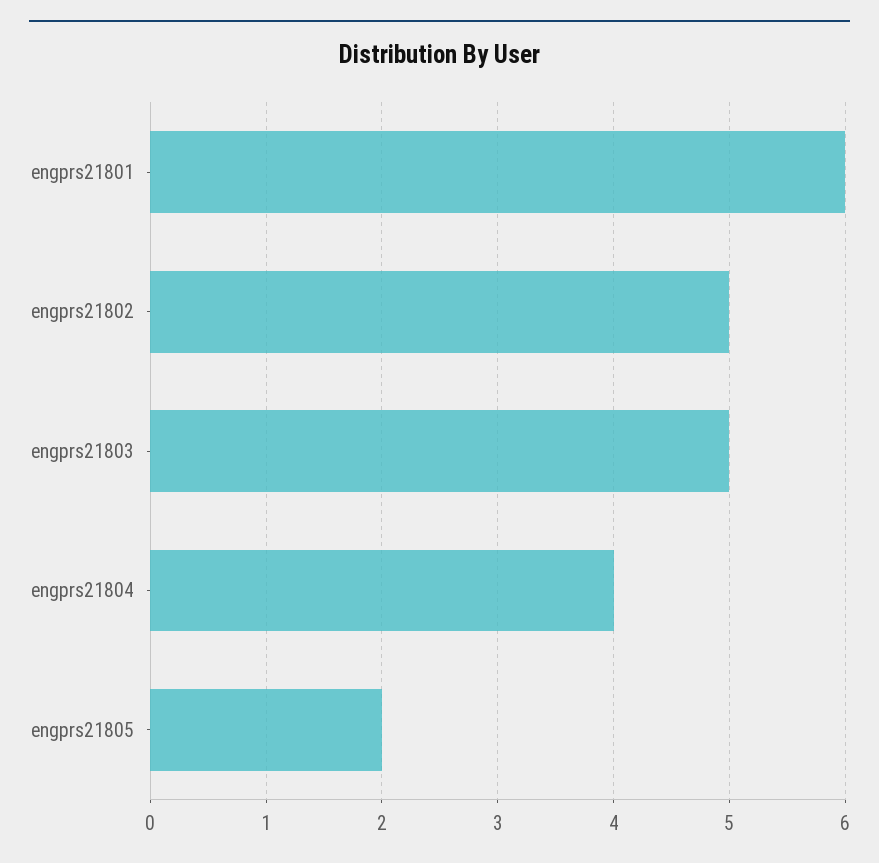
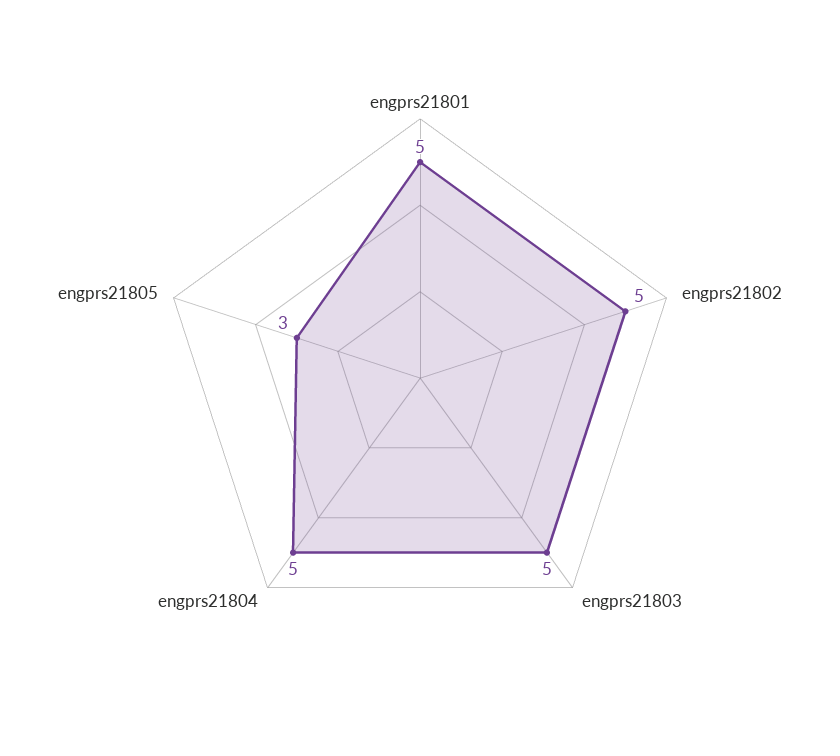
engprs21801: 6 -> 5
engprs21804: 4 -> 5
engprs21805: 2 -> 3

